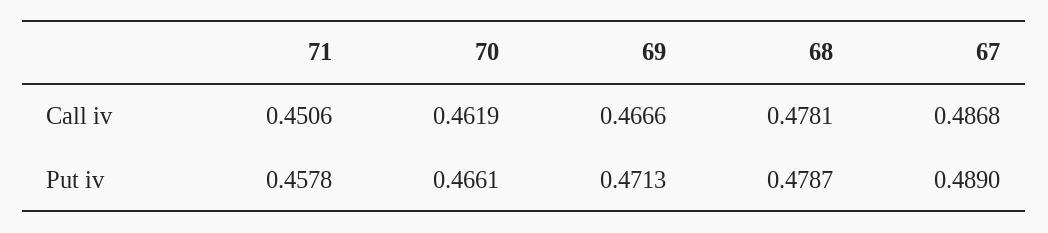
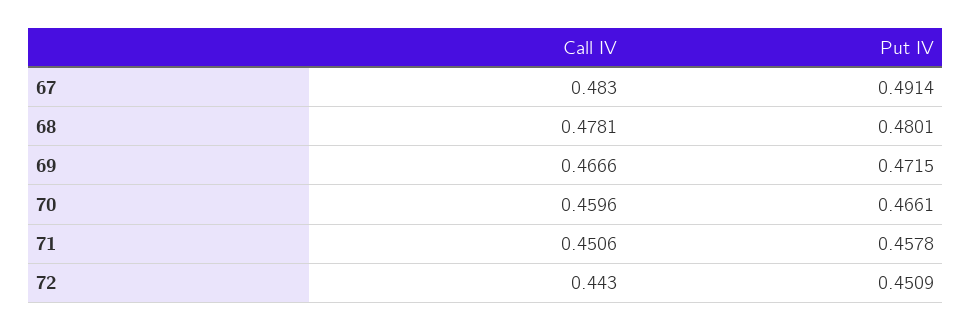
70, Call iv: 0.4619 -> 0.4596
67, Call iv: 0.4868 -> 0.483
69, Put iv: 0.4713 -> 0.4715
68, Put iv: 0.4787 -> 0.4801
67, Put iv: 0.489 -> 0.4914
72, Call iv: none -> 0.443
72, Put iv: none -> 0.4509

